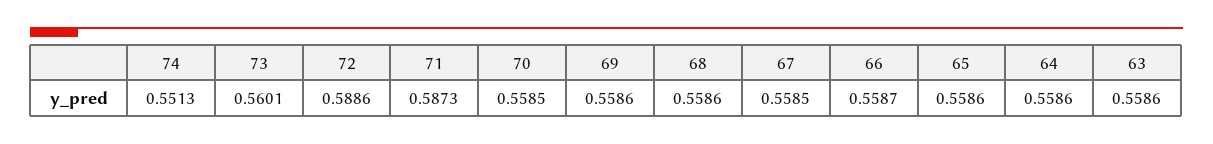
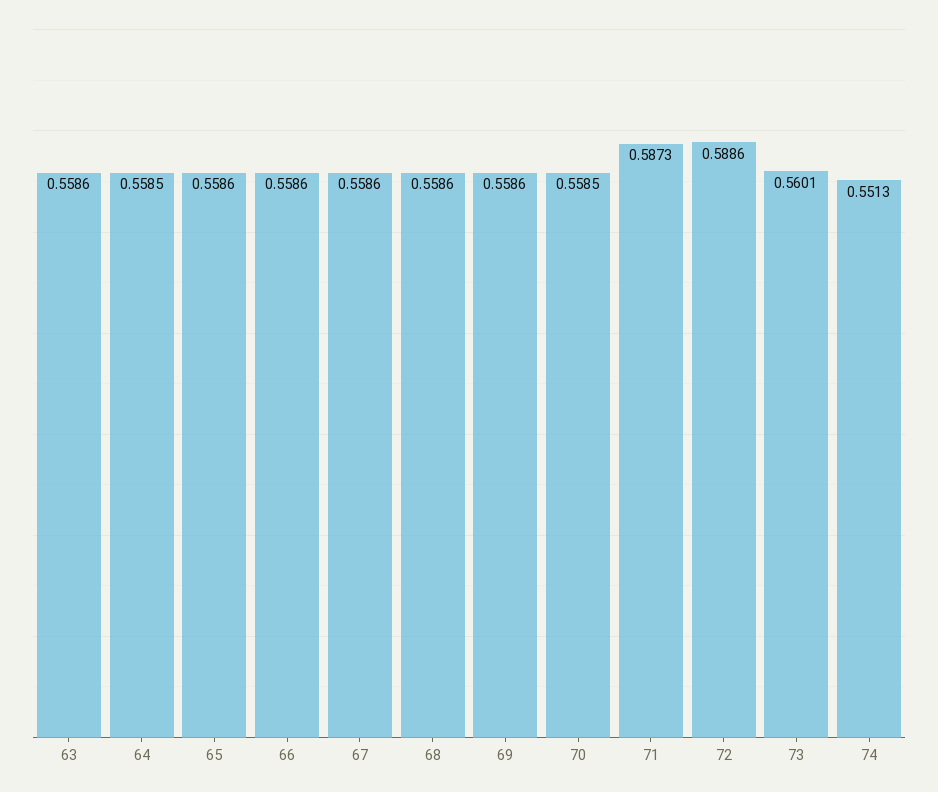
67: 0.5585 -> 0.5586
66: 0.5587 -> 0.5586
64: 0.5586 -> 0.5585

